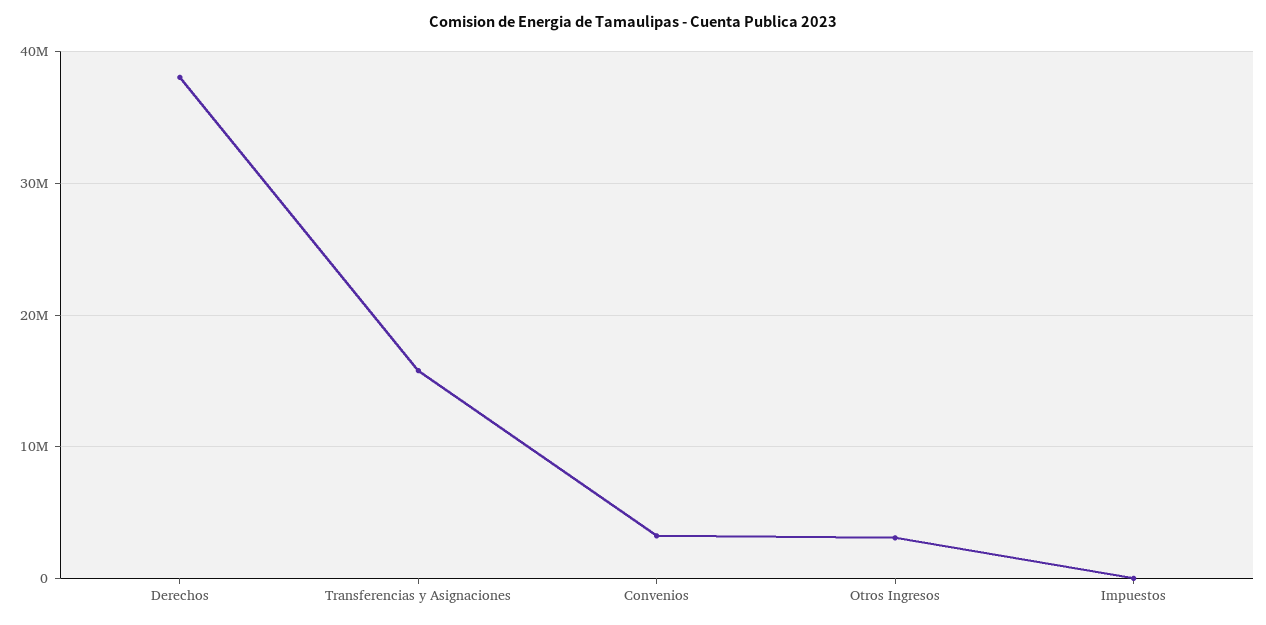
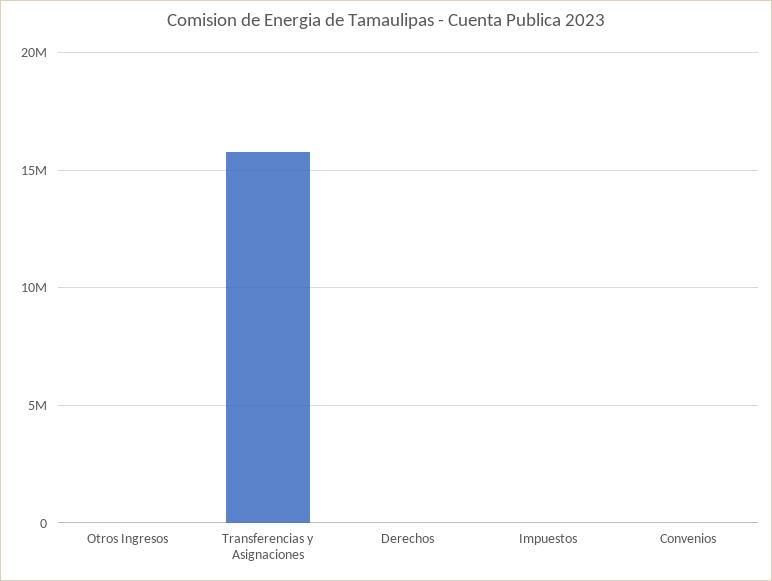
Derechos: 38000000 -> 0
Convenios: 3000000 -> 0
Otros Ingresos: 3000000 -> 0

